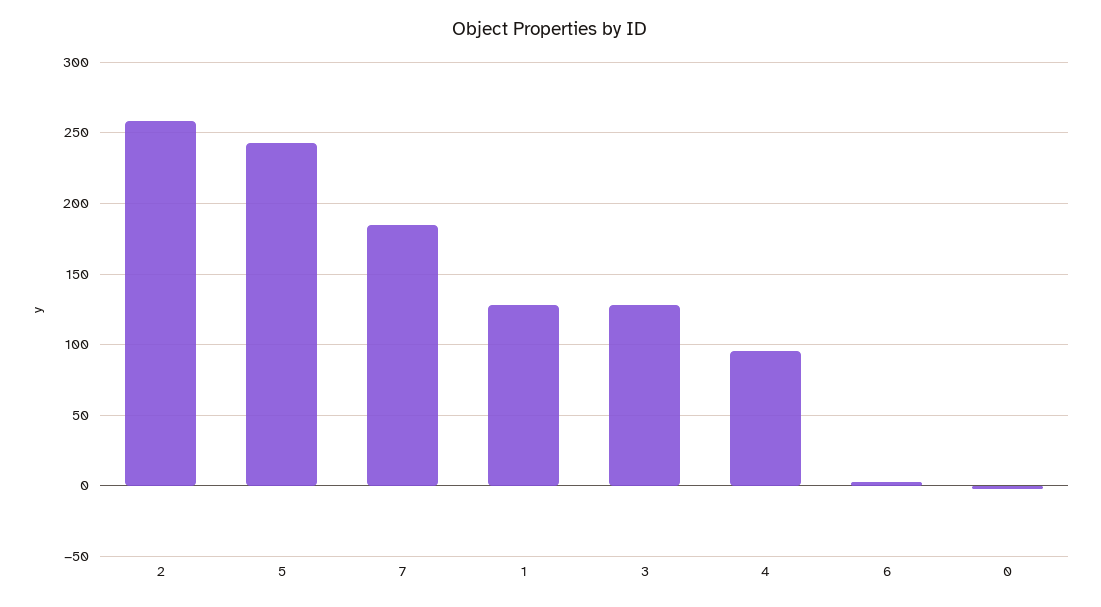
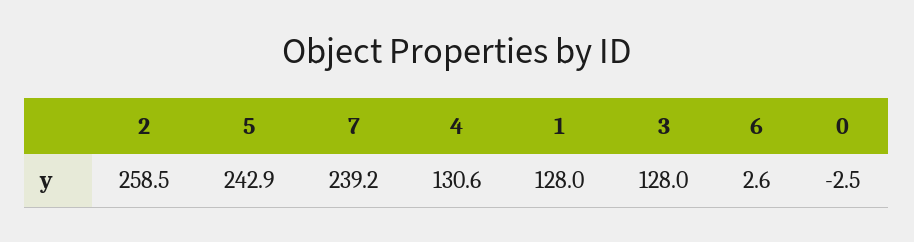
7: 185 -> 239.2
4: 95 -> 130.6

